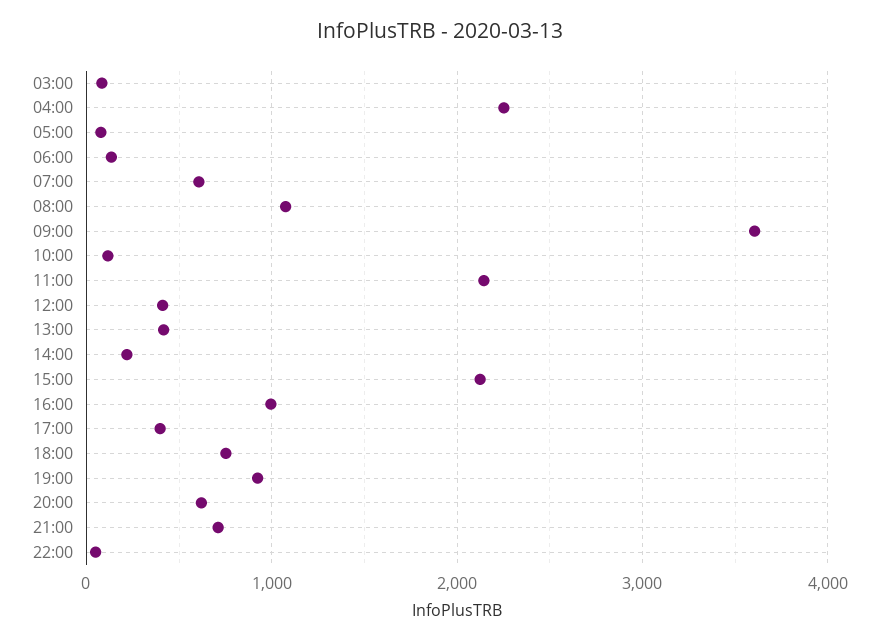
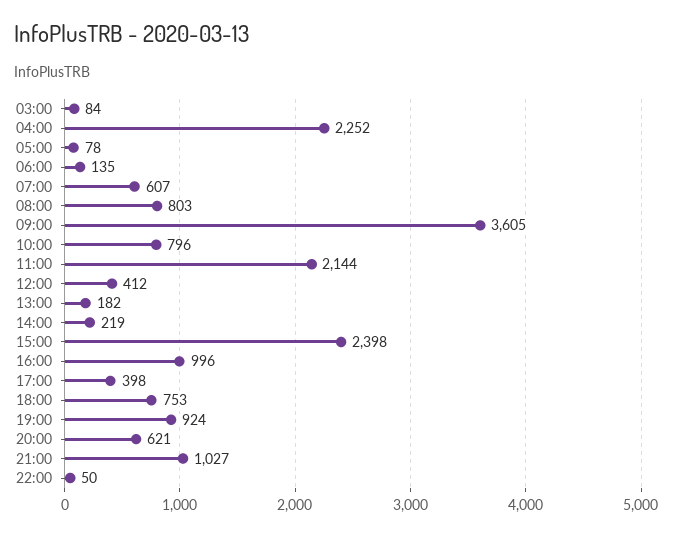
08:00: 1100 -> 803
10:00: 100 -> 796
13:00: 400 -> 182
15:00: 2100 -> 2398
21:00: 700 -> 1027

